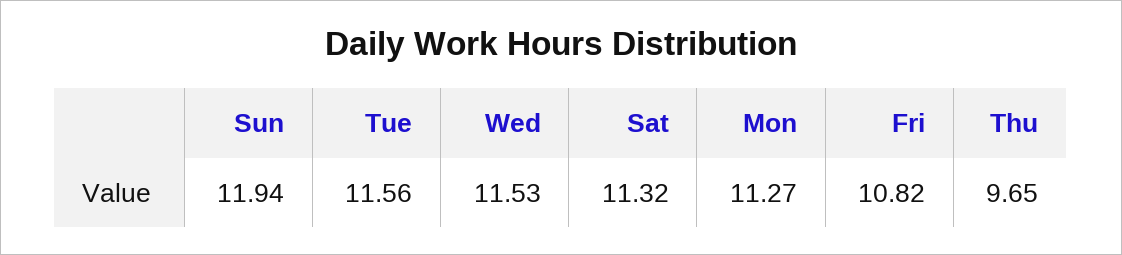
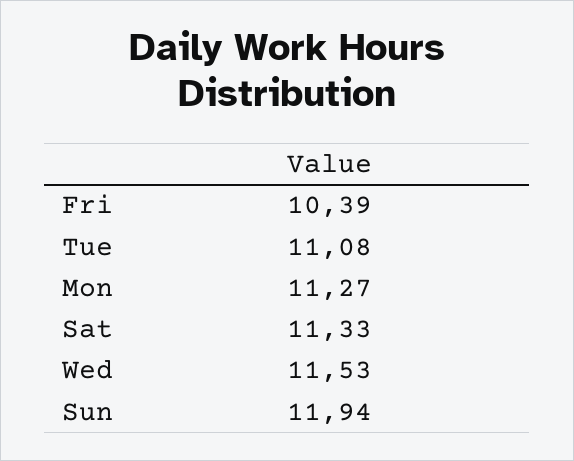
Tue: 11.56 -> 11.08
Sat: 11.32 -> 11.33
Fri: 10.82 -> 10.39
Thu: 9.65 -> none

